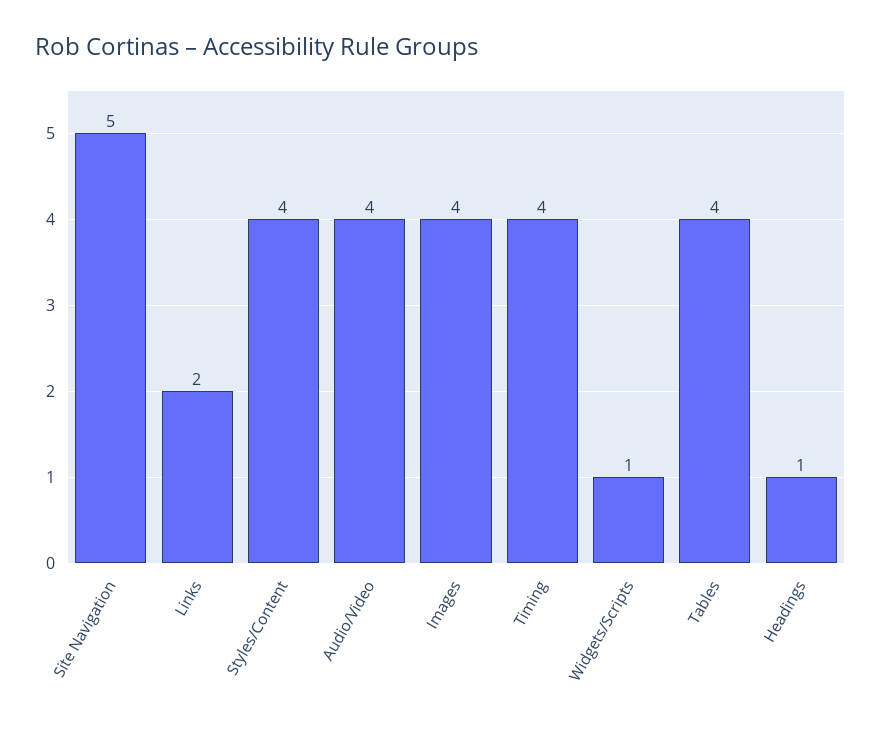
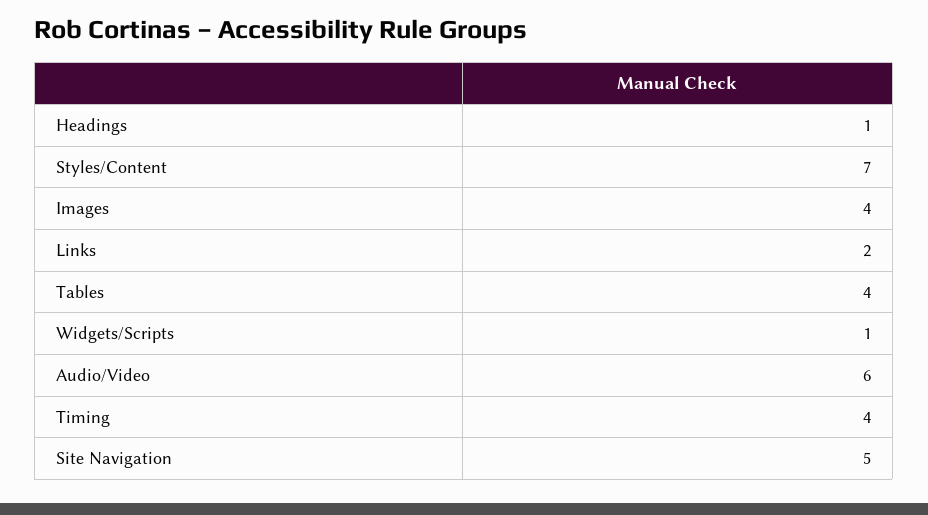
Styles/Content: 4 -> 7
Audio/Video: 4 -> 6

